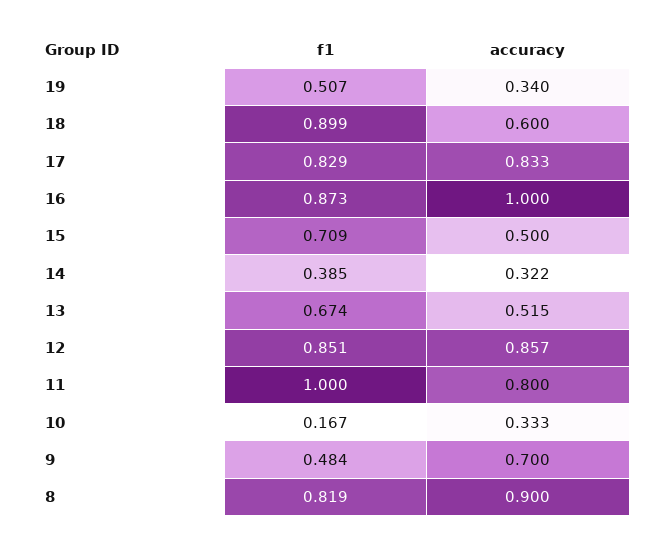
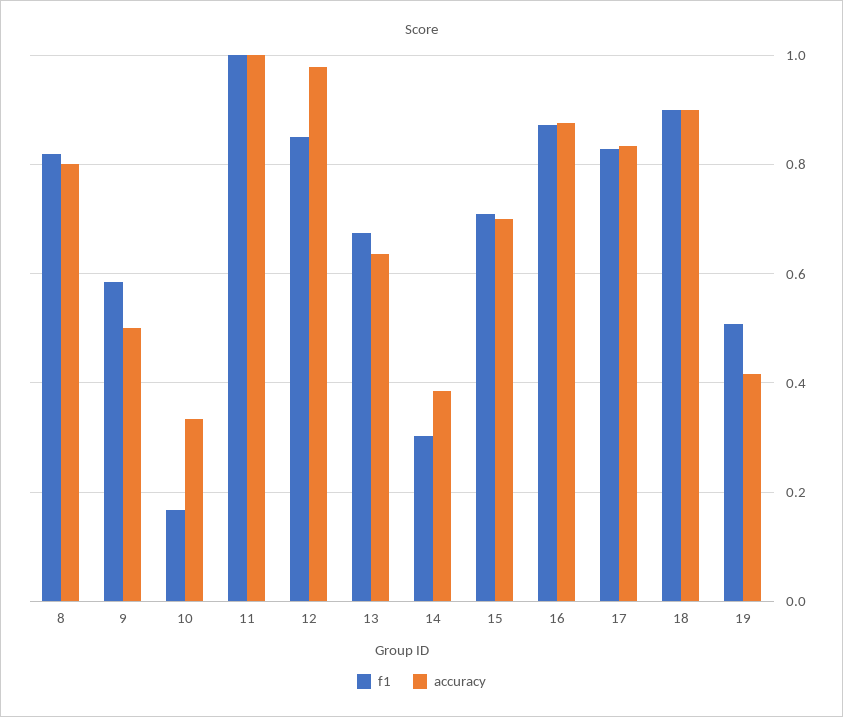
accuracy, 19: 0.34 -> 0.42
accuracy, 18: 0.6 -> 0.9
accuracy, 16: 1 -> 0.88
accuracy, 15: 0.5 -> 0.7
f1, 14: 0.385 -> 0.3
accuracy, 14: 0.322 -> 0.38
accuracy, 13: 0.515 -> 0.64
accuracy, 12: 0.857 -> 0.98
accuracy, 11: 0.8 -> 1
f1, 9: 0.484 -> 0.58
accuracy, 9: 0.7 -> 0.5
accuracy, 8: 0.9 -> 0.8

